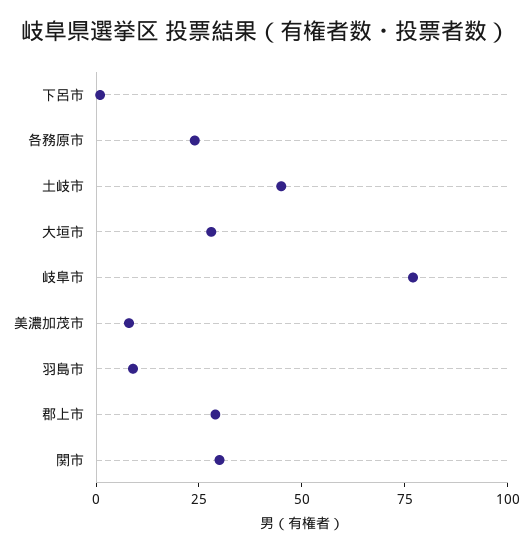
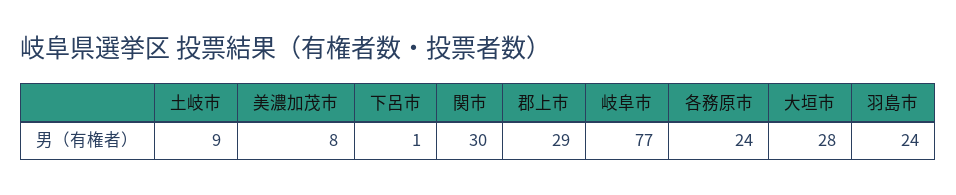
土岐市: 45 -> 9
羽島市: 10 -> 24

